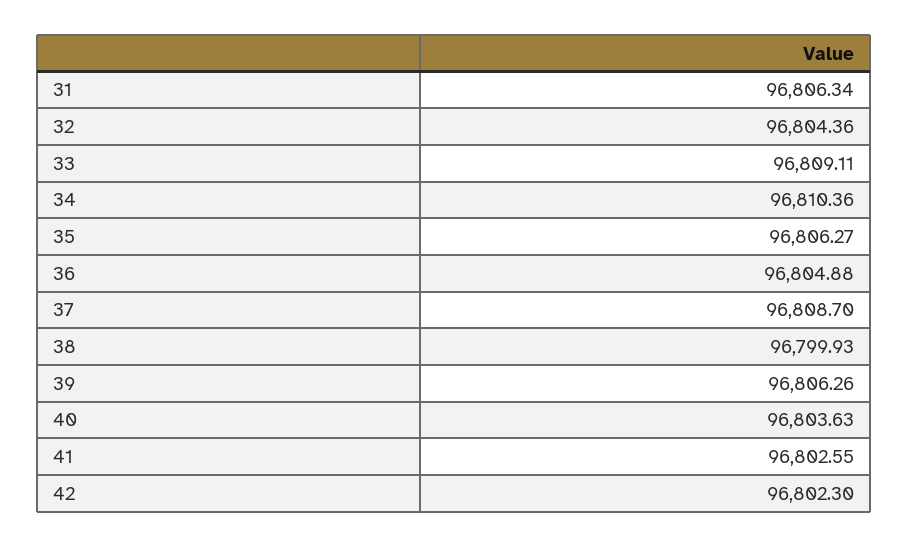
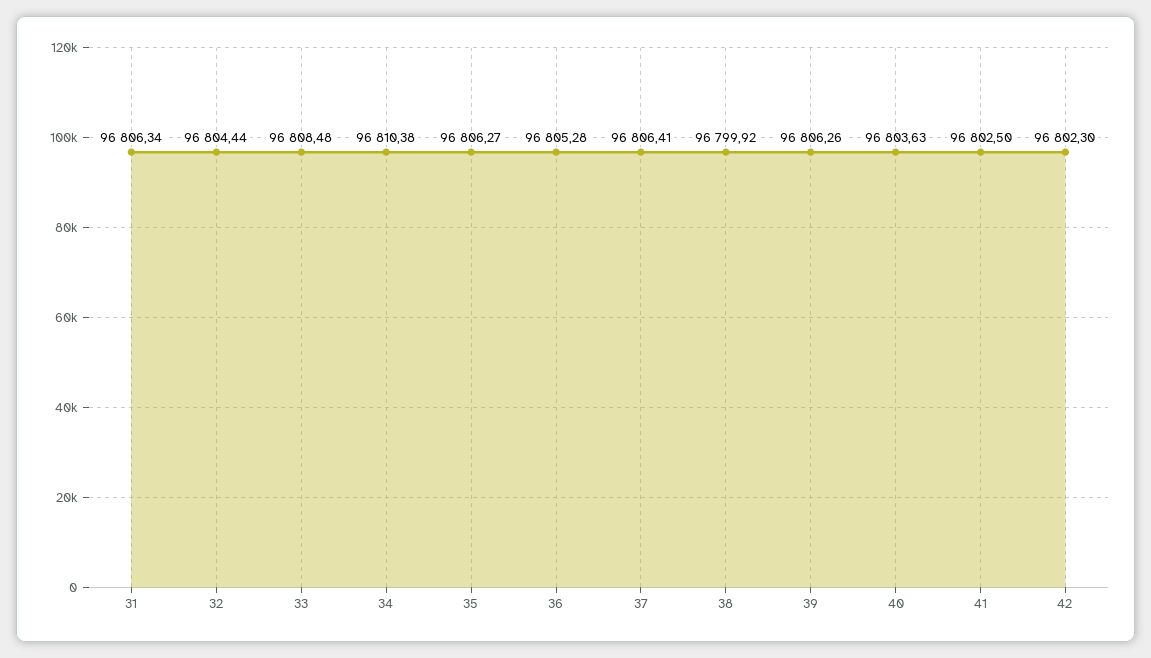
32: 96804.36 -> 96804.44
33: 96809.11 -> 96808.48
34: 96810.36 -> 96810.38
36: 96804.88 -> 96805.28
37: 96808.7 -> 96806.41
38: 96799.93 -> 96799.92
41: 96802.55 -> 96802.5

